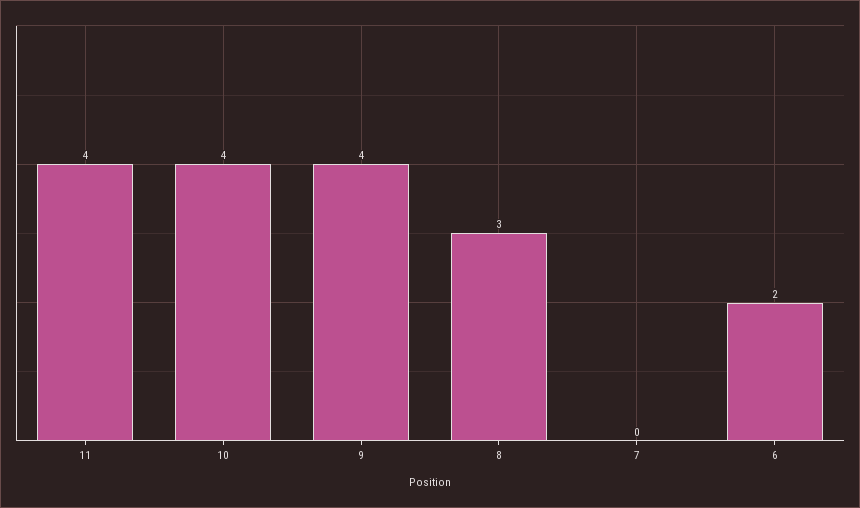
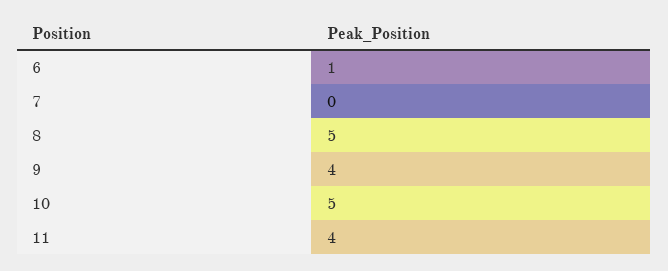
10: 4 -> 5
8: 3 -> 5
6: 2 -> 1

